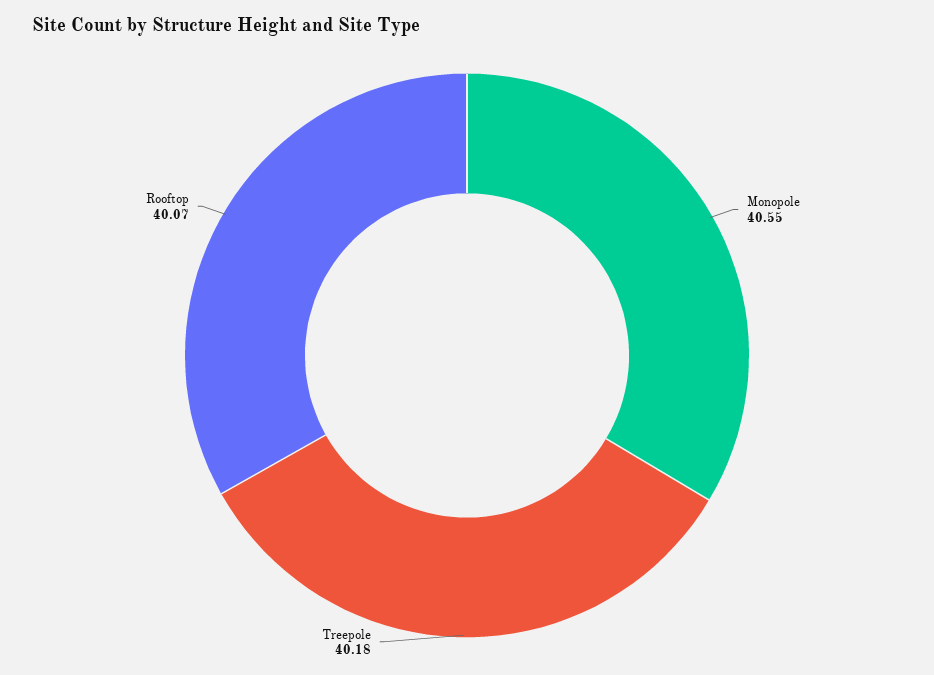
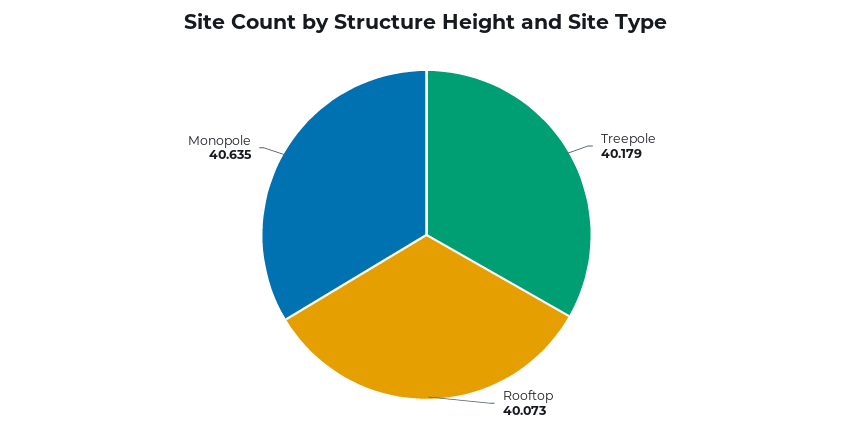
Monopole: 40.55 -> 40.635

